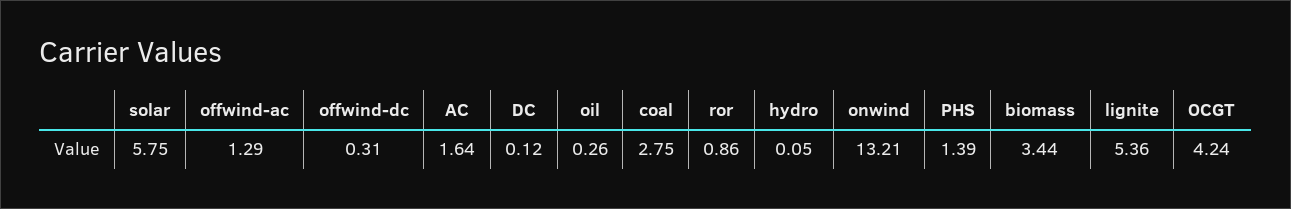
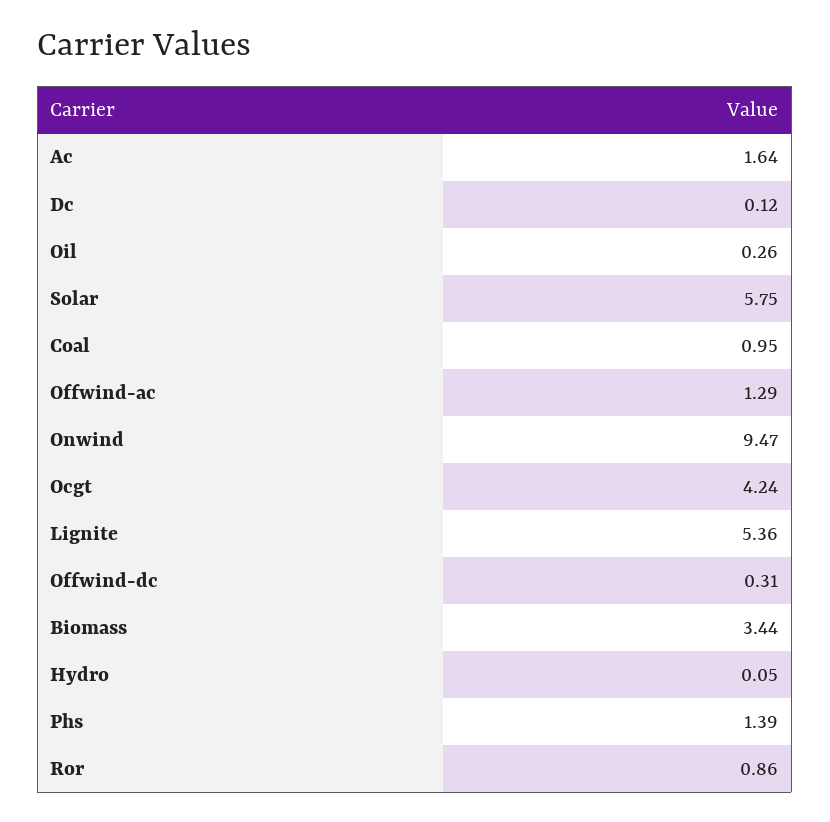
coal: 2.75 -> 0.95
onwind: 13.21 -> 9.47

